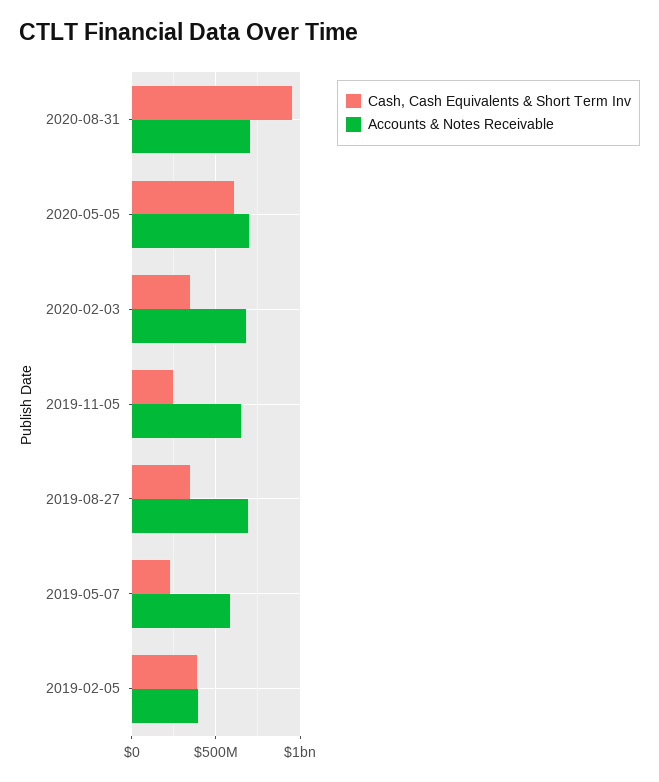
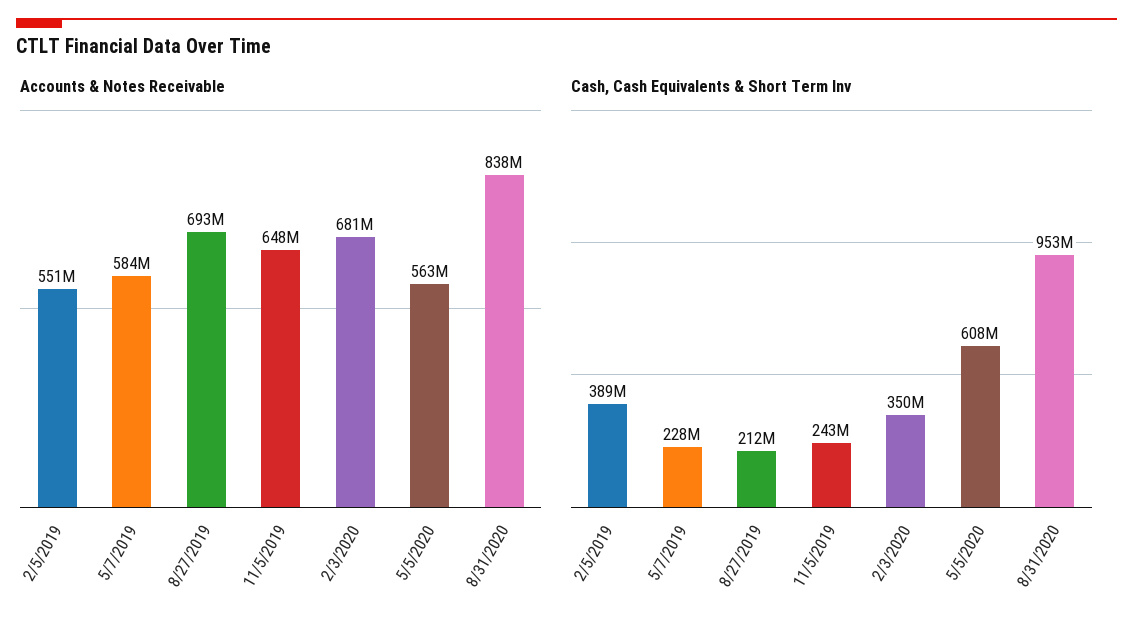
Accounts & Notes Receivable, 2020-08-31: 700000000 -> 838000000
Accounts & Notes Receivable, 2020-05-05: 700000000 -> 563000000
Cash, Cash Equivalents & Short Term Inv, 2019-08-27: 350000000 -> 212000000
Accounts & Notes Receivable, 2019-02-05: 400000000 -> 551000000

